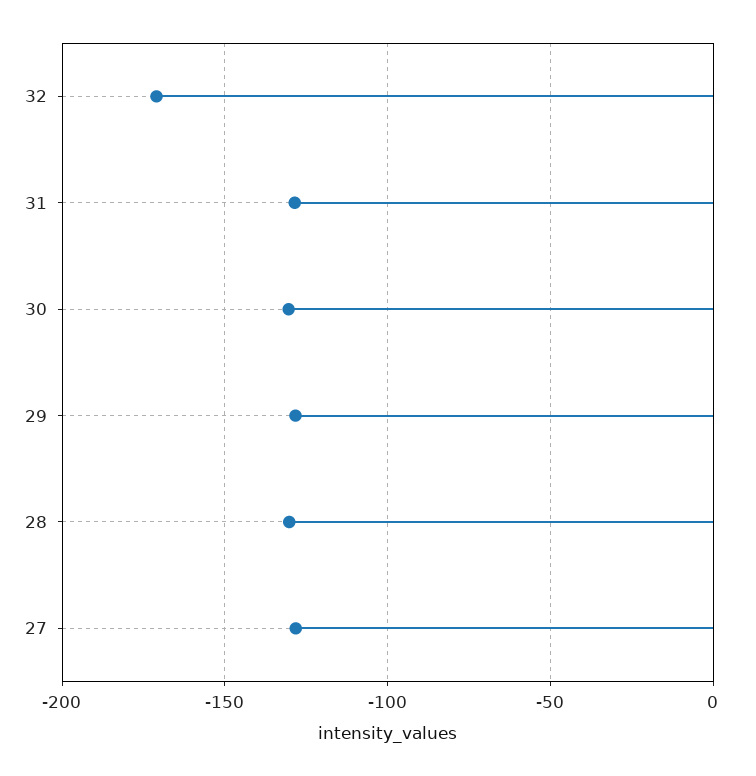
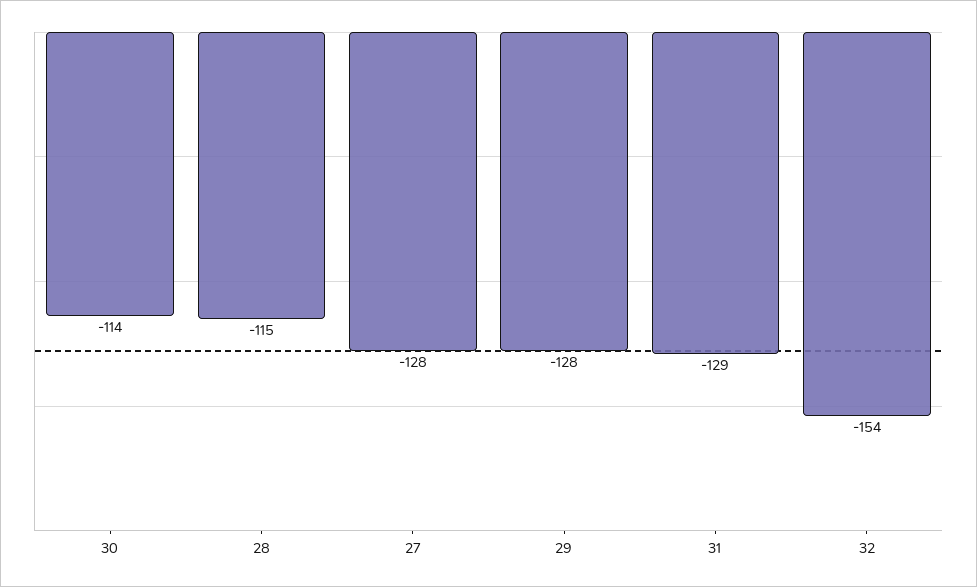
32: -170 -> -154
30: -130 -> -114
28: -130 -> -115

